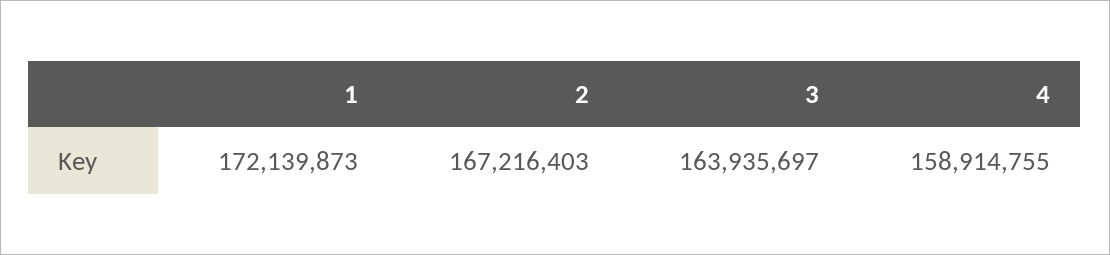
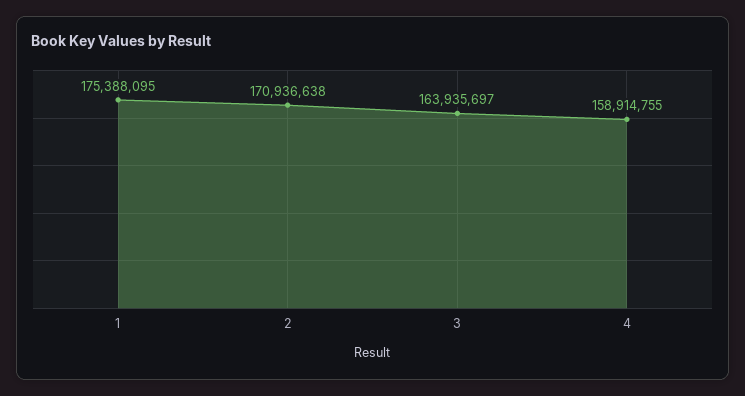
1: 172139873 -> 175388095
2: 167216403 -> 170936638

